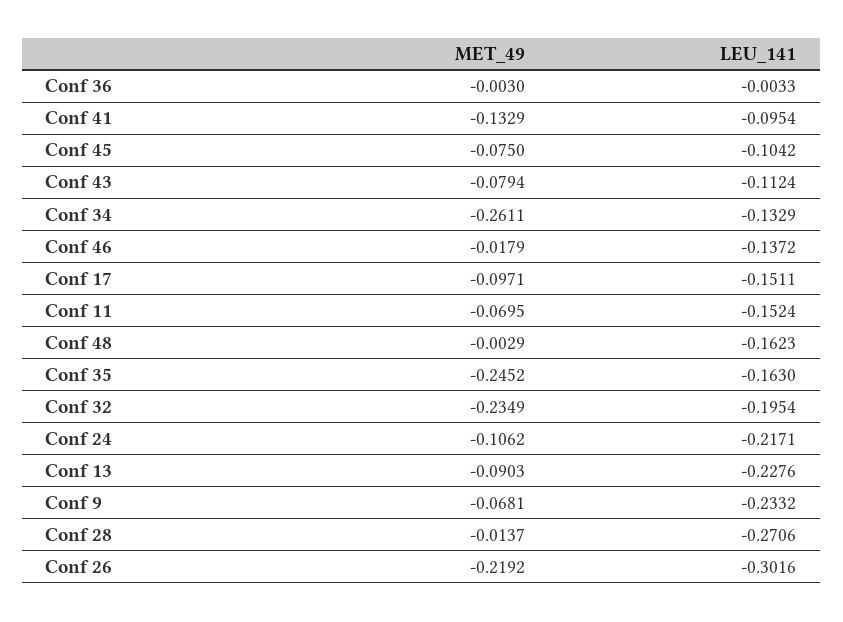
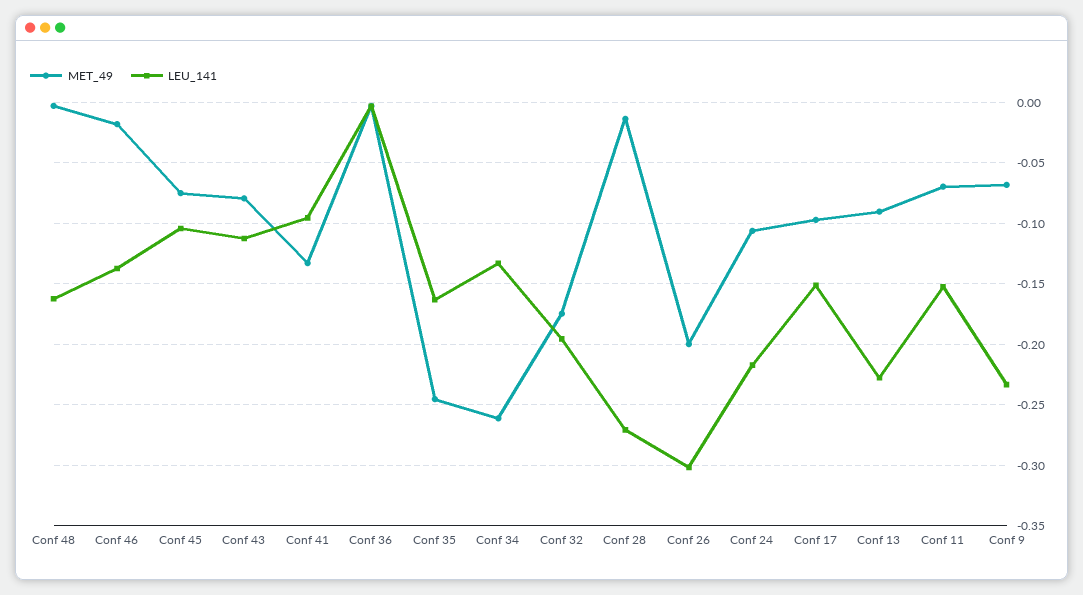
MET_49, Conf 32: -0.2349 -> -0.175
MET_49, Conf 26: -0.2192 -> -0.2

